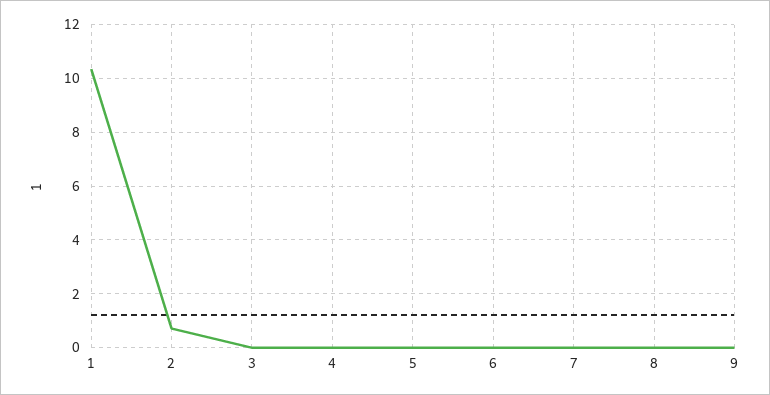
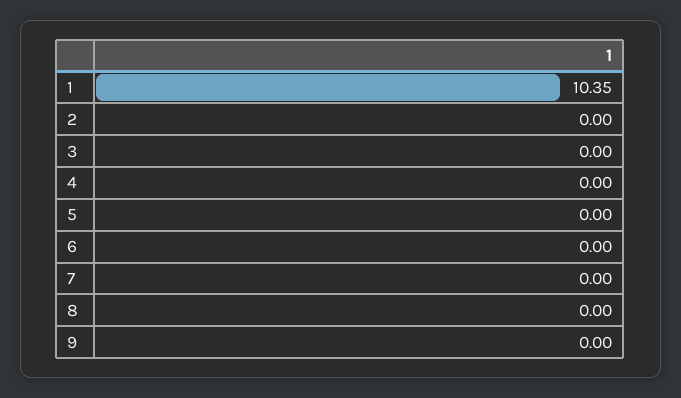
2: 0.75 -> 0

